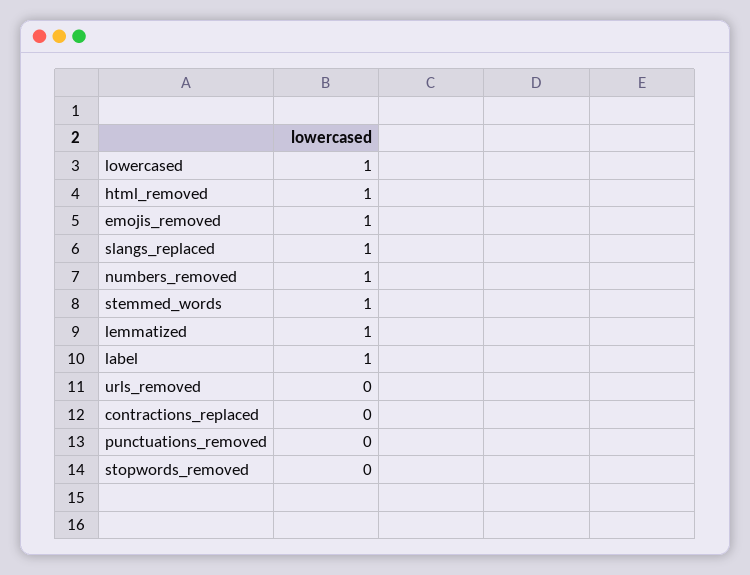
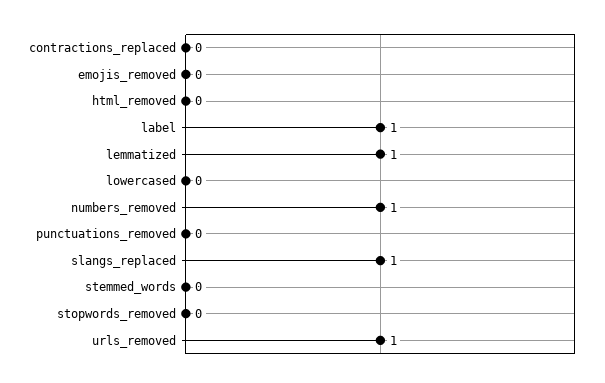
lowercased: 1 -> 0
html_removed: 1 -> 0
emojis_removed: 1 -> 0
stemmed_words: 1 -> 0
urls_removed: 0 -> 1

